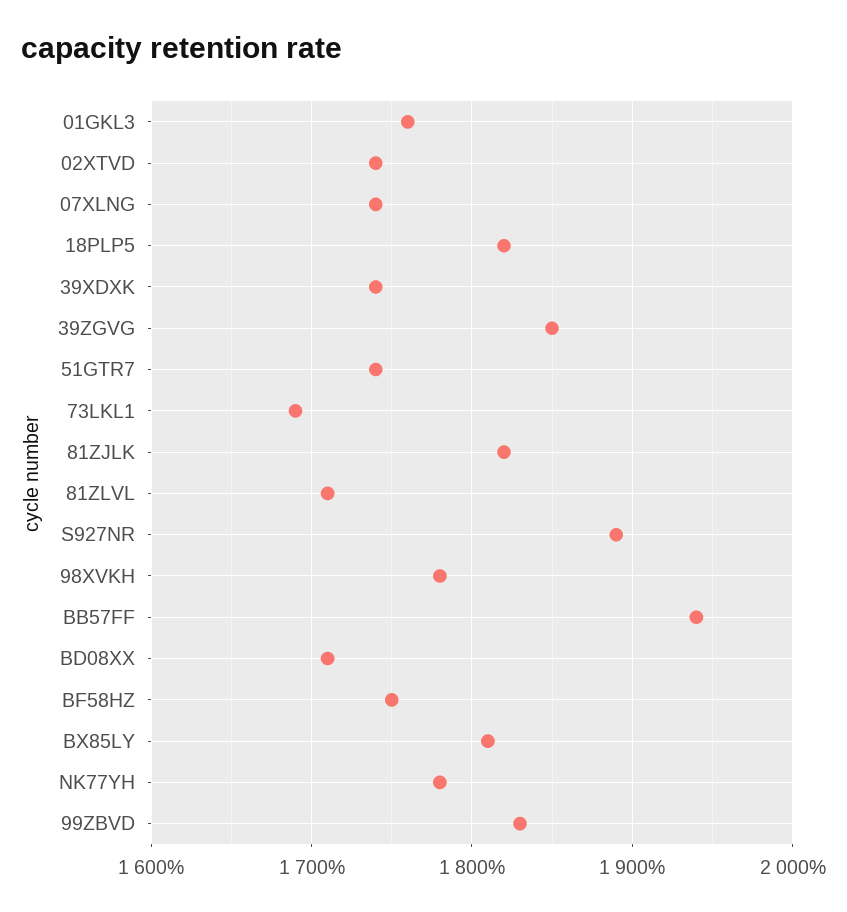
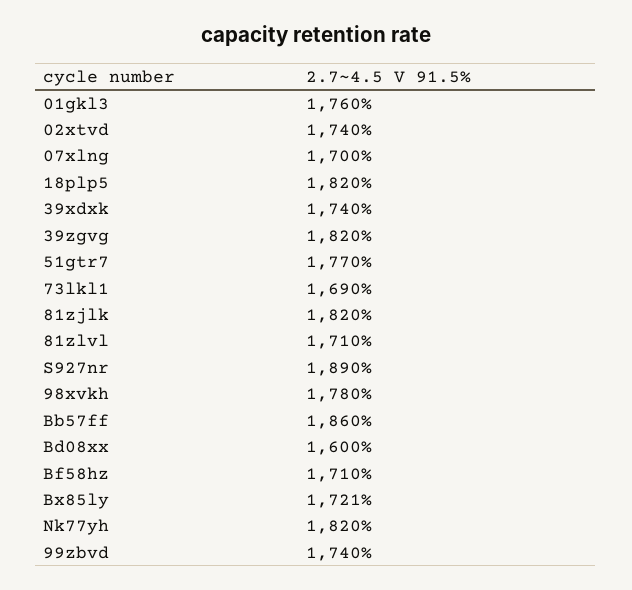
07XLNG: 1740 -> 1700
39ZGVG: 1850 -> 1820
51GTR7: 1740 -> 1770
BB57FF: 1940 -> 1860
BD08XX: 1710 -> 1600
BF58HZ: 1750 -> 1710
BX85LY: 1810 -> 1721
NK77YH: 1780 -> 1820
99ZBVD: 1830 -> 1740

